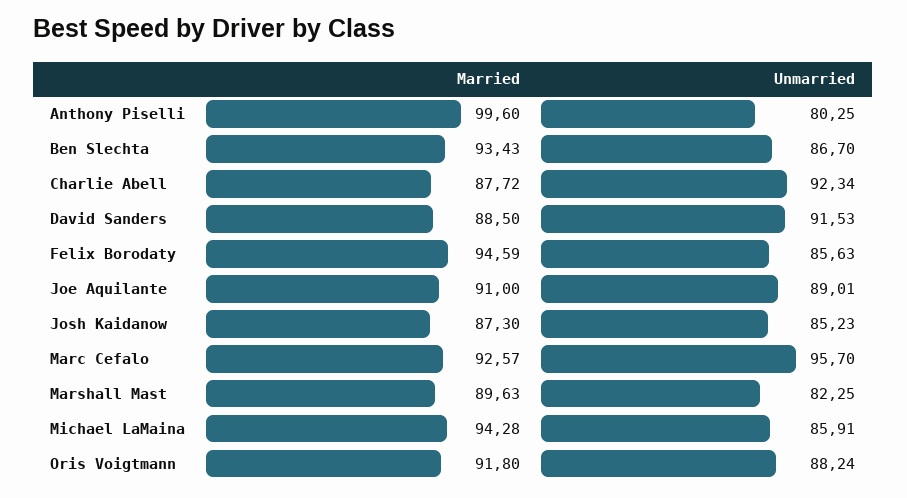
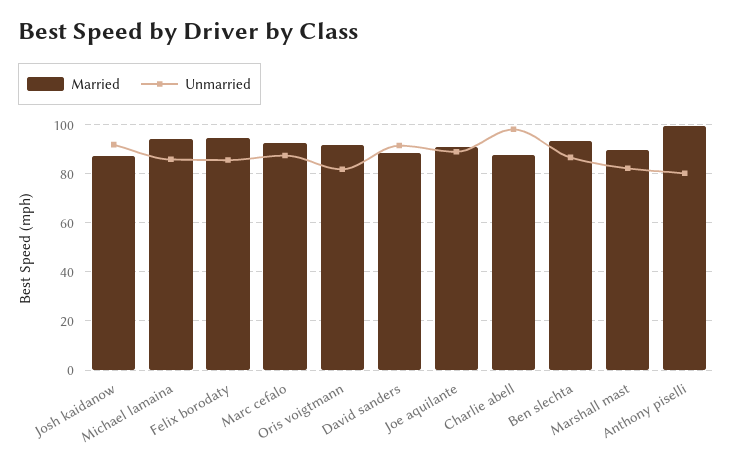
Unmarried, Charlie Abell: 92.34 -> 97.5
Unmarried, Josh Kaidanow: 85.23 -> 92.5
Unmarried, Marc Cefalo: 95.7 -> 87.5
Unmarried, Oris Voigtmann: 88.24 -> 82.5

